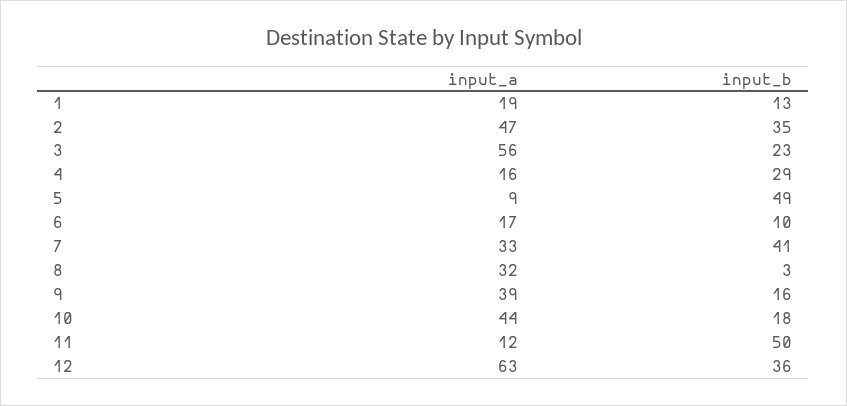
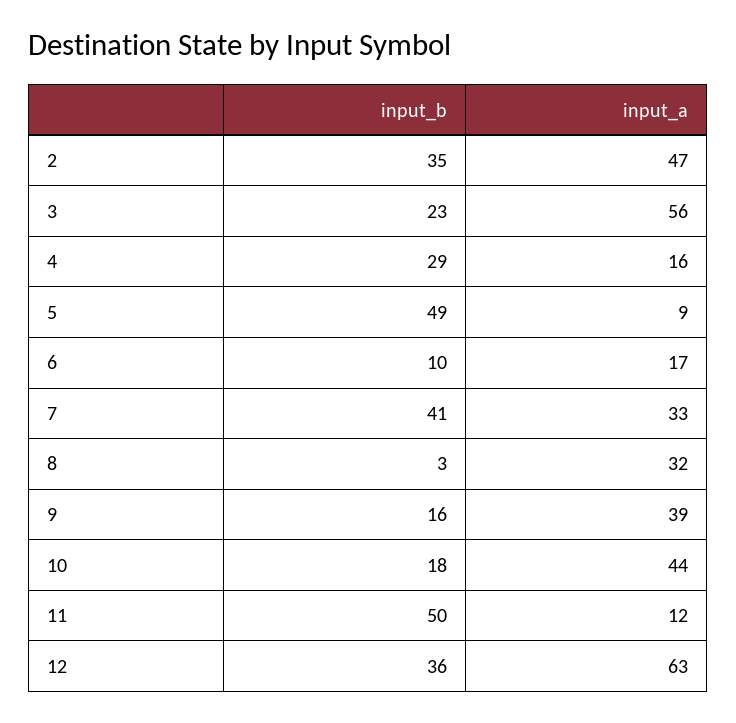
input_a, 1: 19 -> none
input_b, 1: 13 -> none

